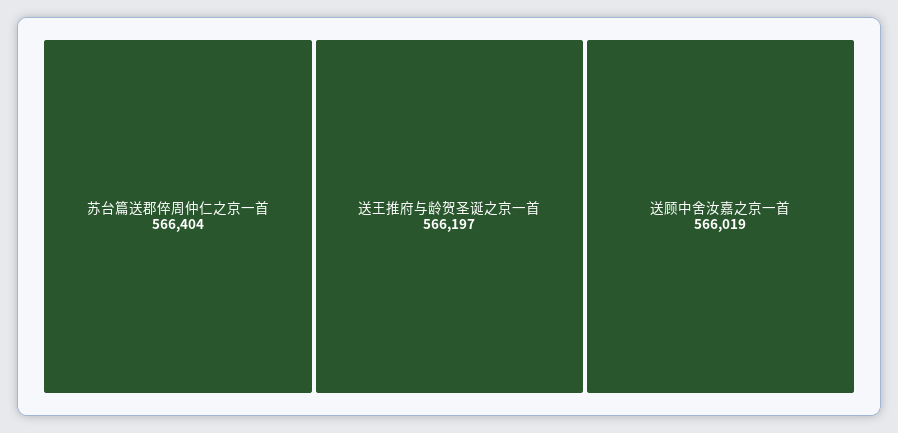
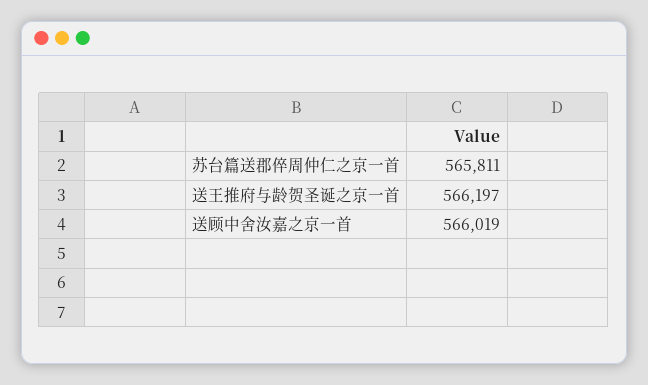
苏台篇送郡倅周仲仁之京一首: 566404 -> 565811

